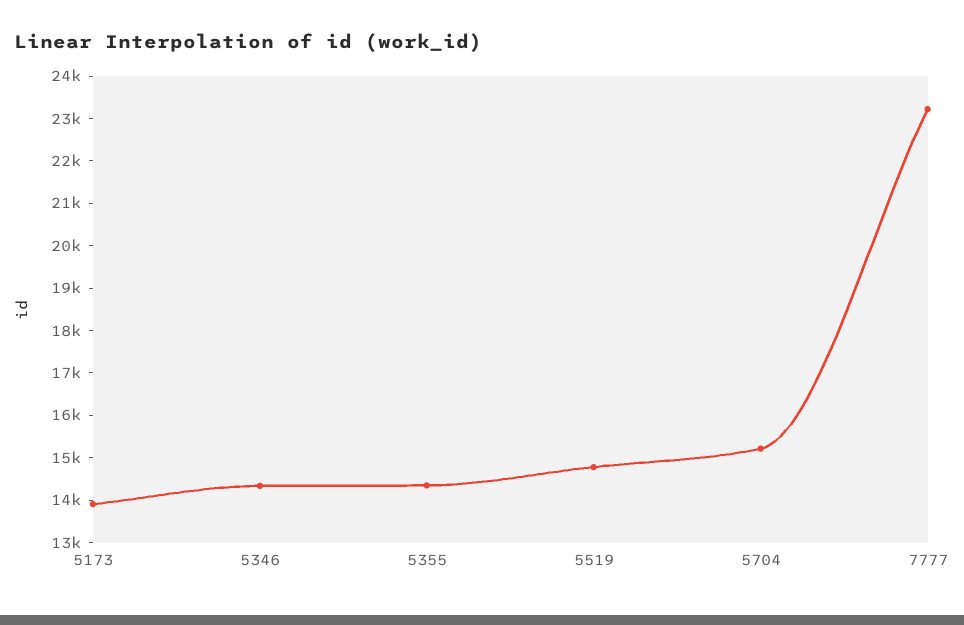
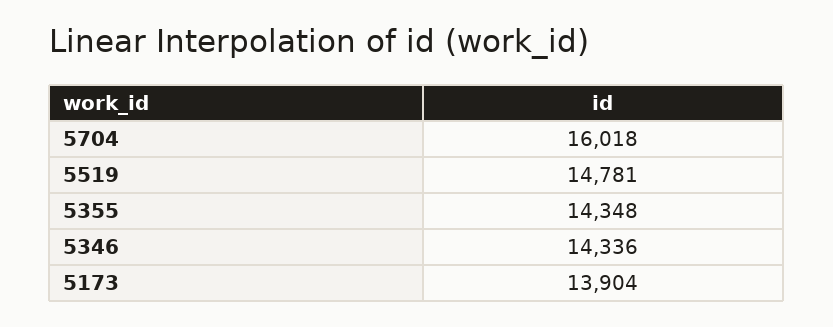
5704: 15200 -> 16018
7777: 23200 -> none

